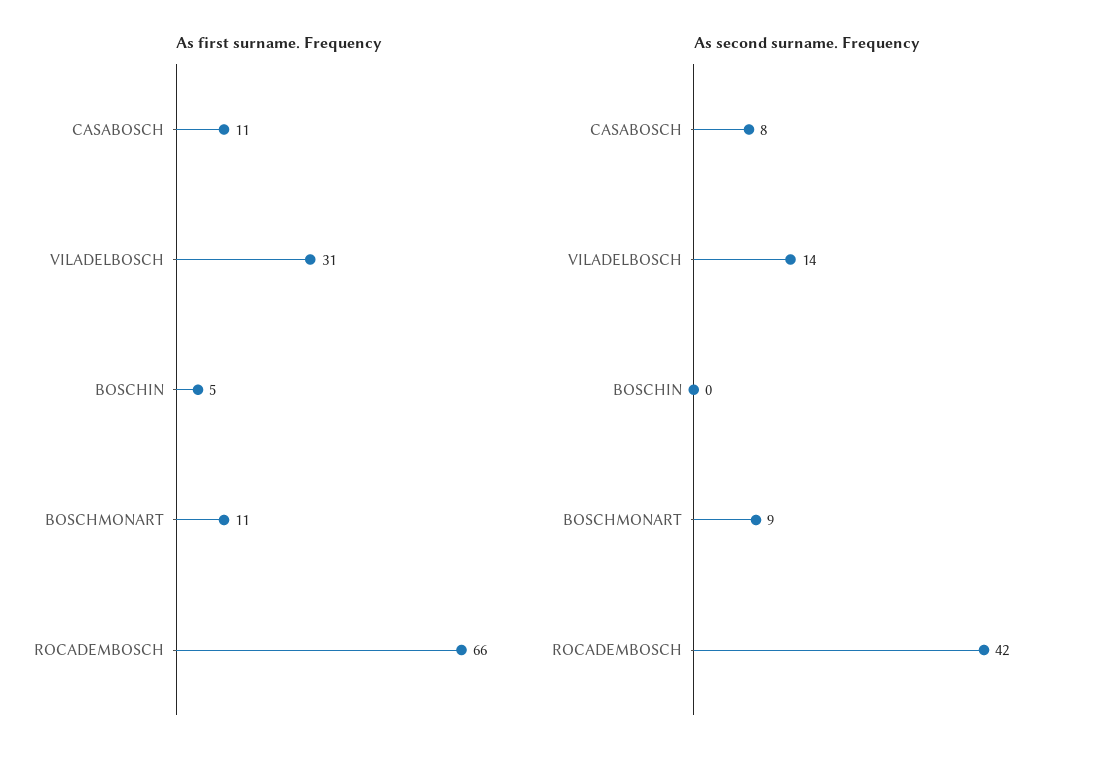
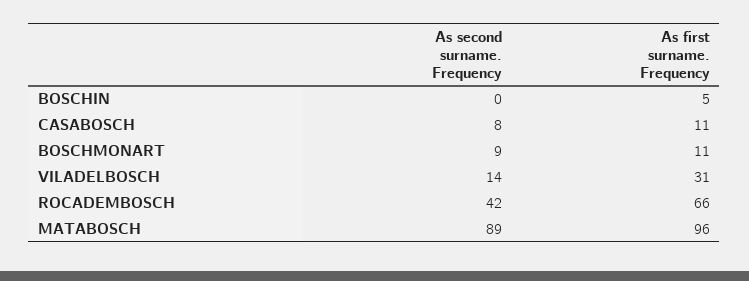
As second surname. Frequency, MATABOSCH: none -> 89
As first surname. Frequency, MATABOSCH: none -> 96

